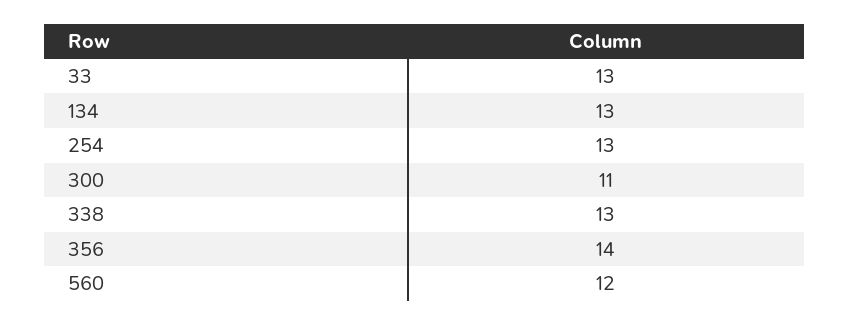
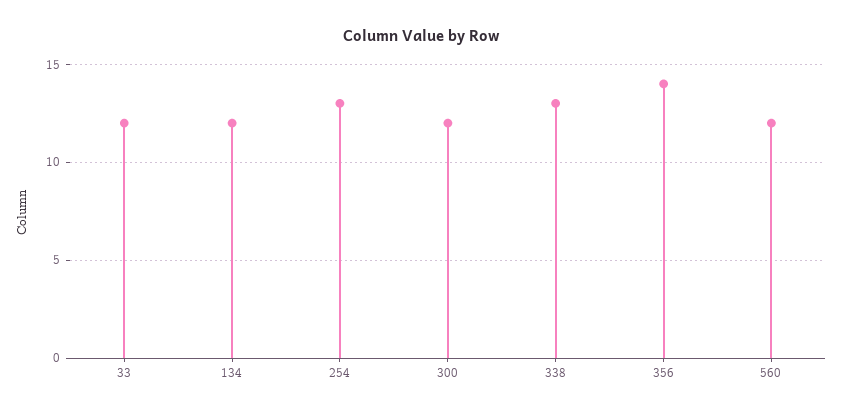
33: 13 -> 12
134: 13 -> 12
300: 11 -> 12

